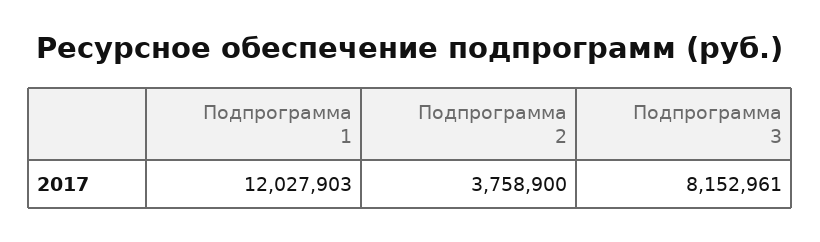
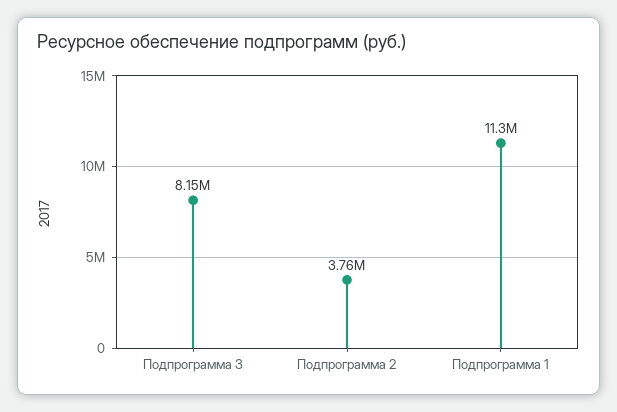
Подпрограмма 1: 12027903 -> 11300000

